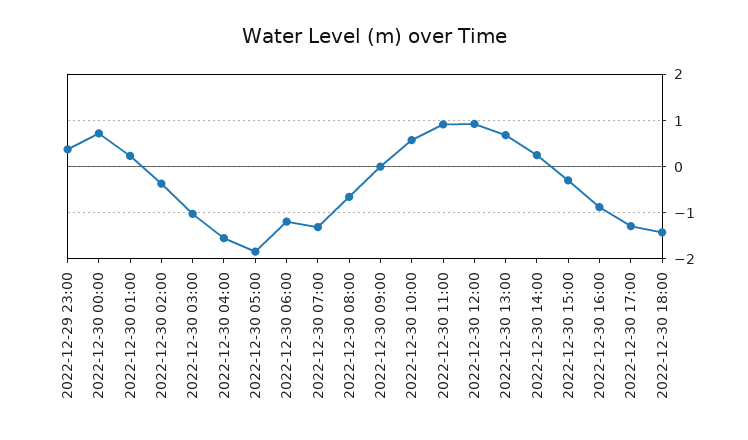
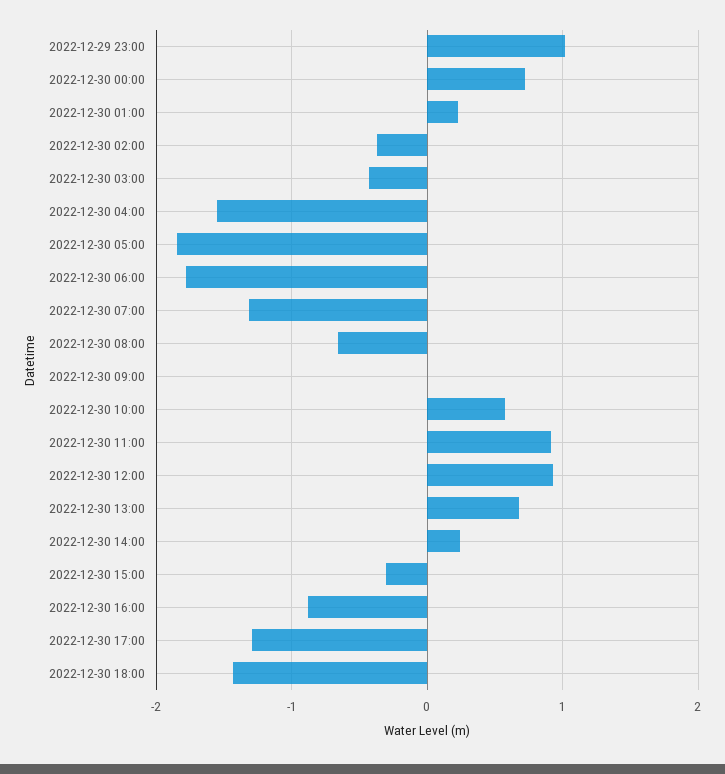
2022-12-29 23:00: 0.4 -> 1
2022-12-30 03:00: -1 -> -0.4
2022-12-30 06:00: -1.2 -> -1.8

